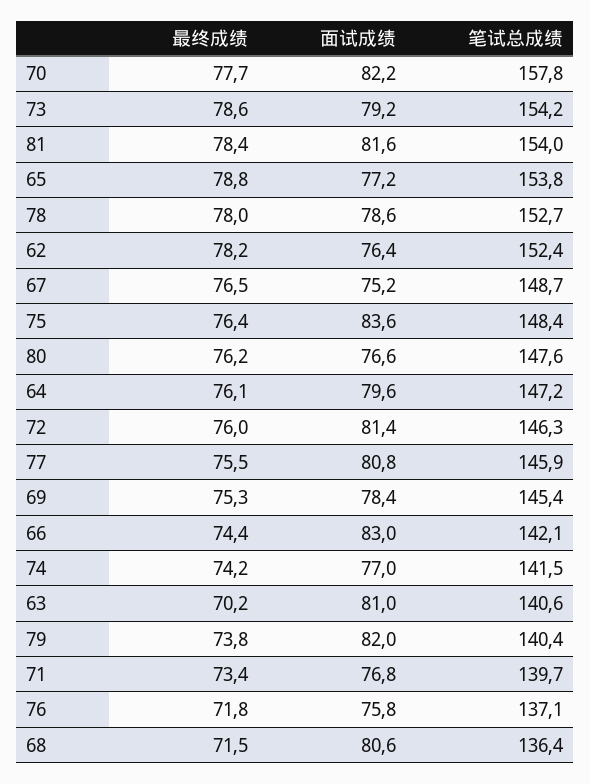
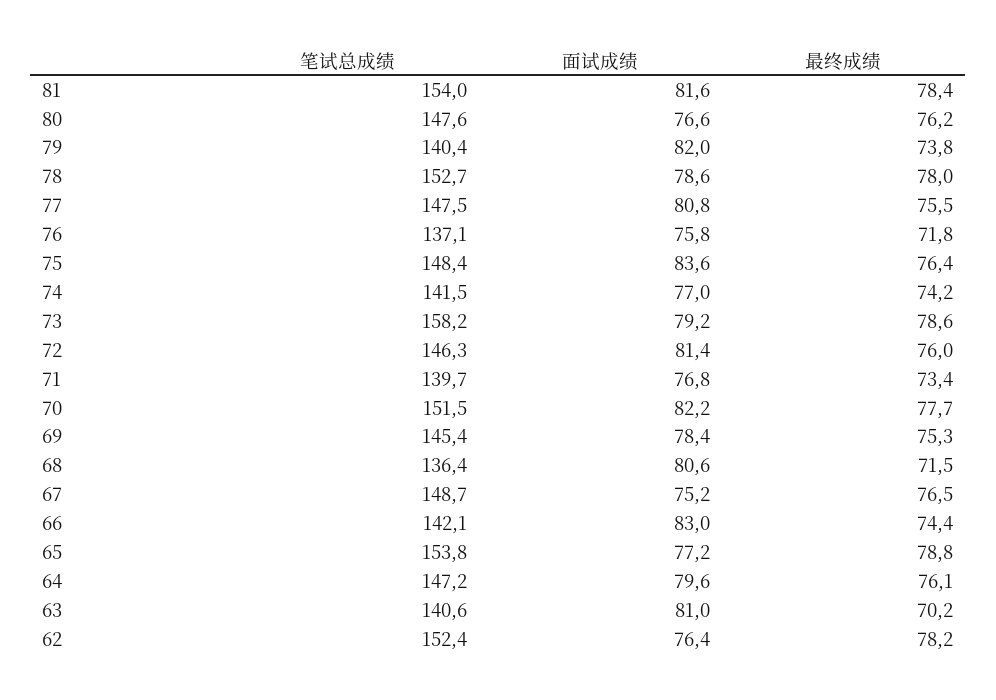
笔试总成绩, 70: 157.8 -> 151.5
笔试总成绩, 73: 154.2 -> 158.2
笔试总成绩, 77: 145.9 -> 147.5

